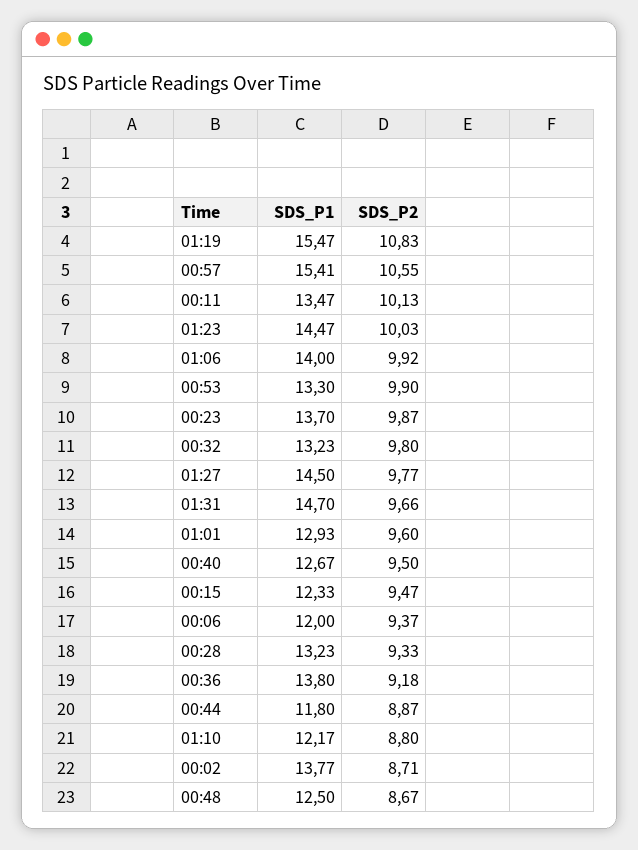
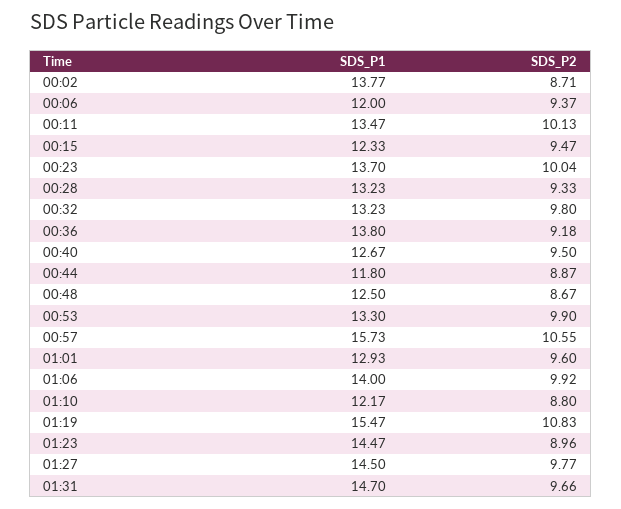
SDS_P1, 00:57: 15.41 -> 15.73
SDS_P2, 01:23: 10.03 -> 8.96
SDS_P2, 00:23: 9.87 -> 10.04

